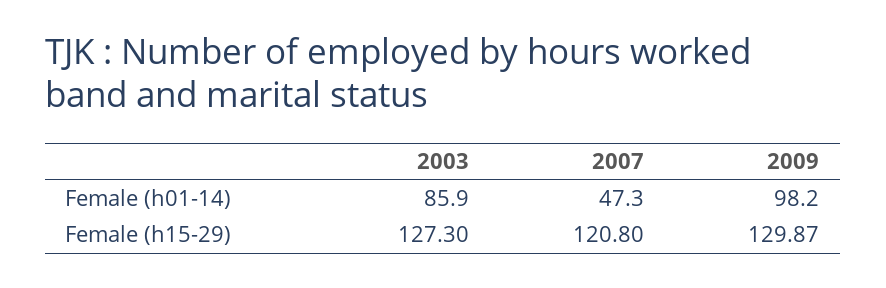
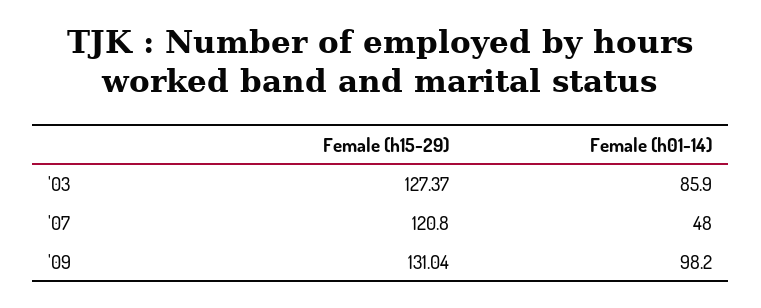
2007, Female (h01-14): 47.3 -> 48
2003, Female (h15-29): 127.3 -> 127.37
2009, Female (h15-29): 129.87 -> 131.04

